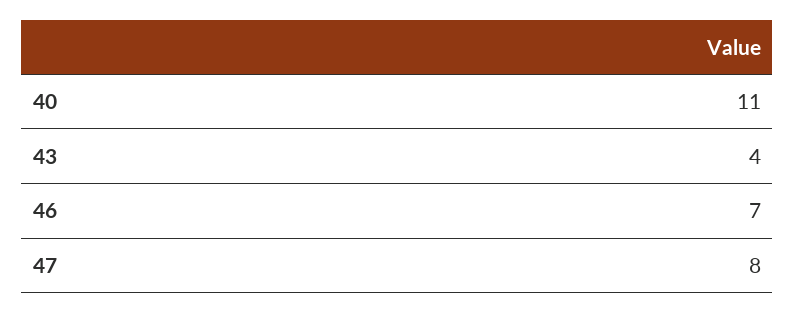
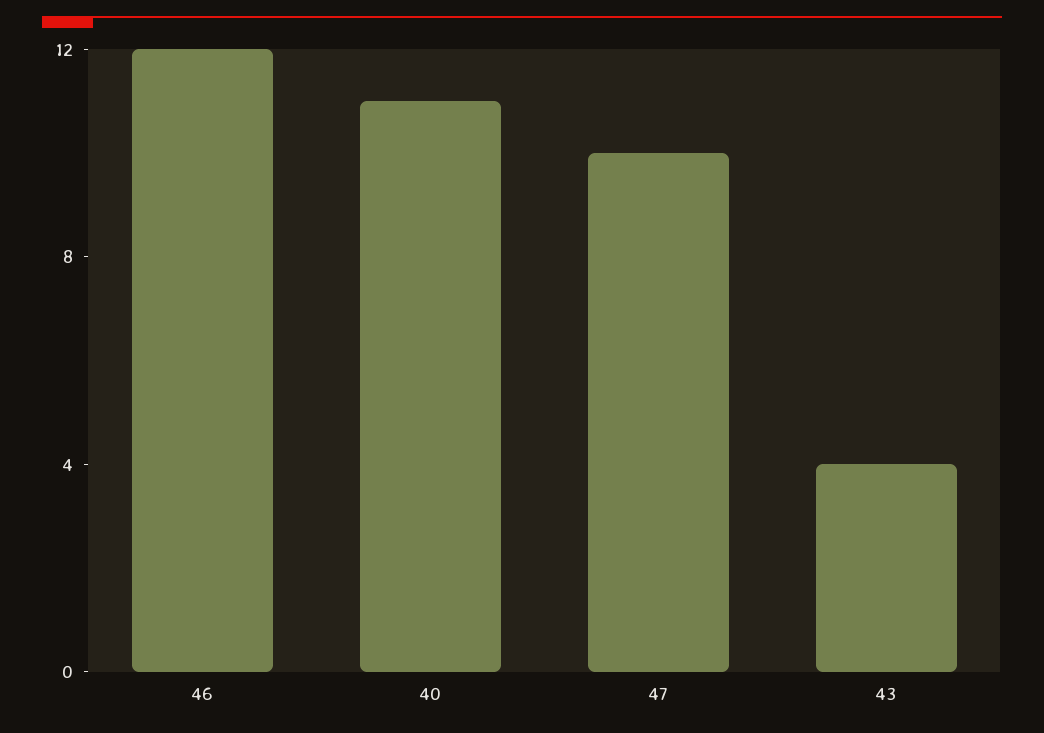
46: 7 -> 12
47: 8 -> 10

